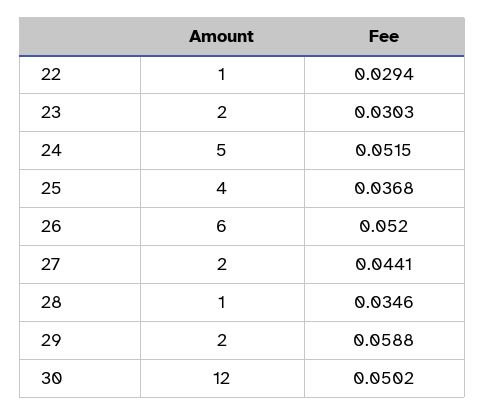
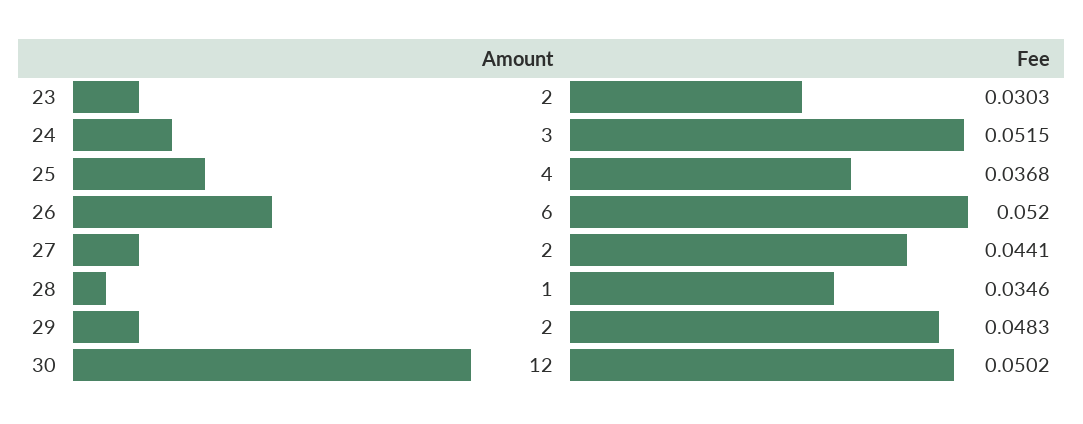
Amount, 22: 1 -> none
Fee, 22: 0.0294 -> none
Amount, 24: 5 -> 3
Fee, 29: 0.0588 -> 0.0483

